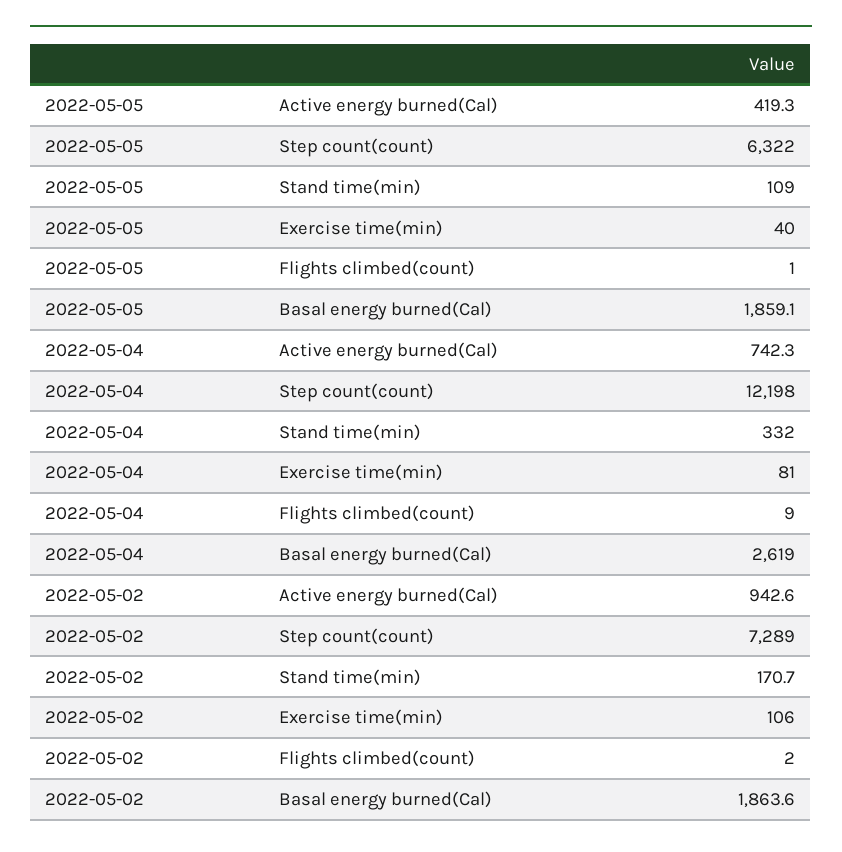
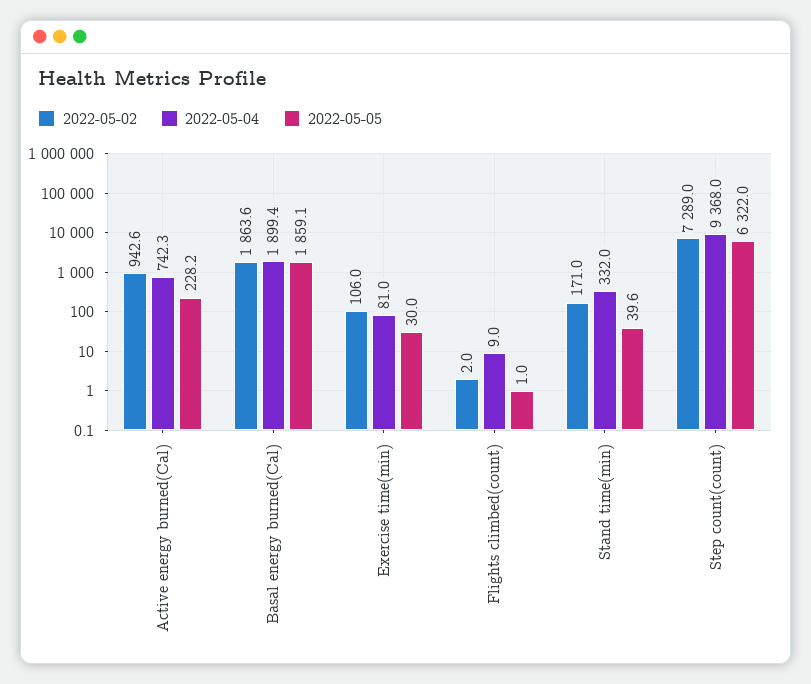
2022-05-05, Active energy burned(Cal): 419.3 -> 228.2
2022-05-05, Stand time(min): 109 -> 39.6
2022-05-05, Exercise time(min): 40 -> 30
2022-05-04, Step count(count): 12198 -> 9368
2022-05-04, Basal energy burned(Cal): 2619 -> 1899.4
2022-05-02, Stand time(min): 170.7 -> 171

